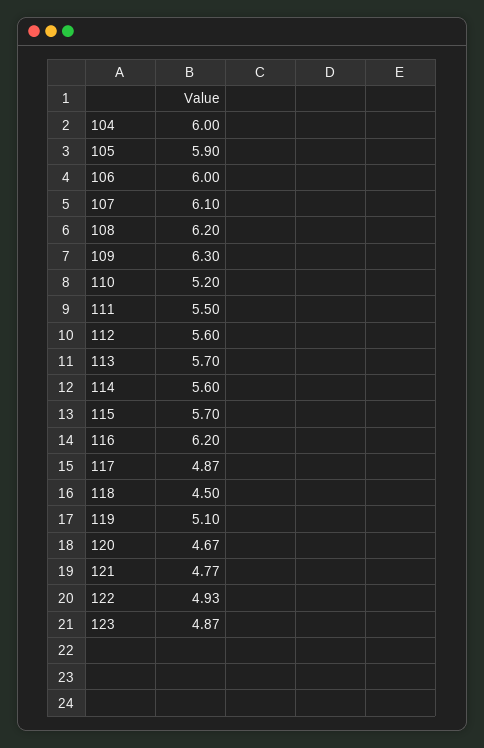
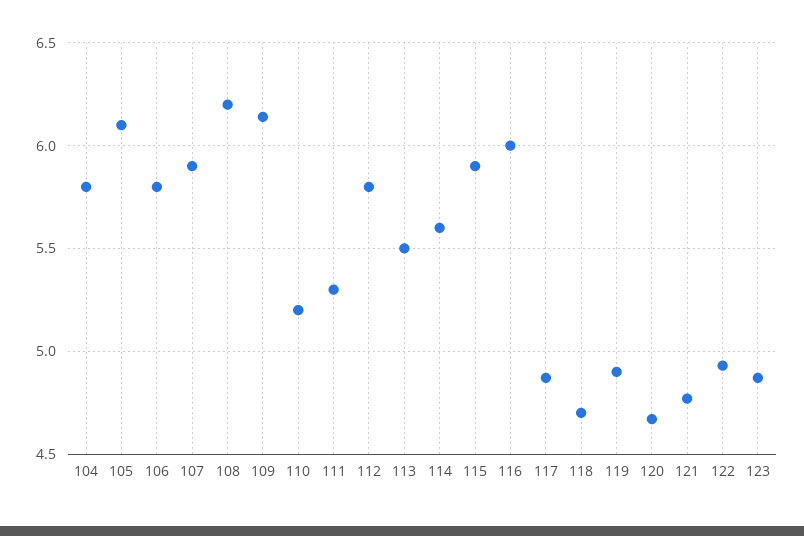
104: 6 -> 5.8
105: 5.9 -> 6.1
106: 6 -> 5.8
107: 6.1 -> 5.9
109: 6.3 -> 6.15
111: 5.5 -> 5.3
112: 5.6 -> 5.8
113: 5.7 -> 5.5
115: 5.7 -> 5.9
116: 6.2 -> 6
118: 4.5 -> 4.7
119: 5.1 -> 4.9

